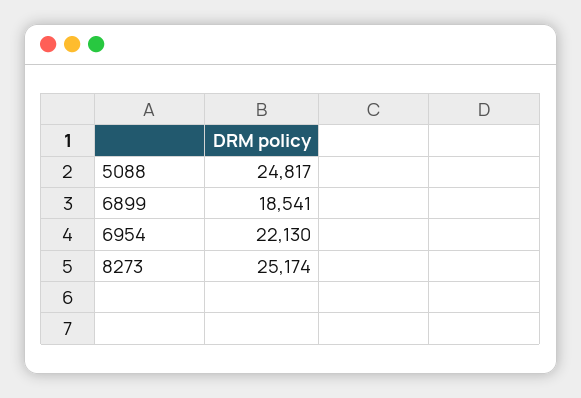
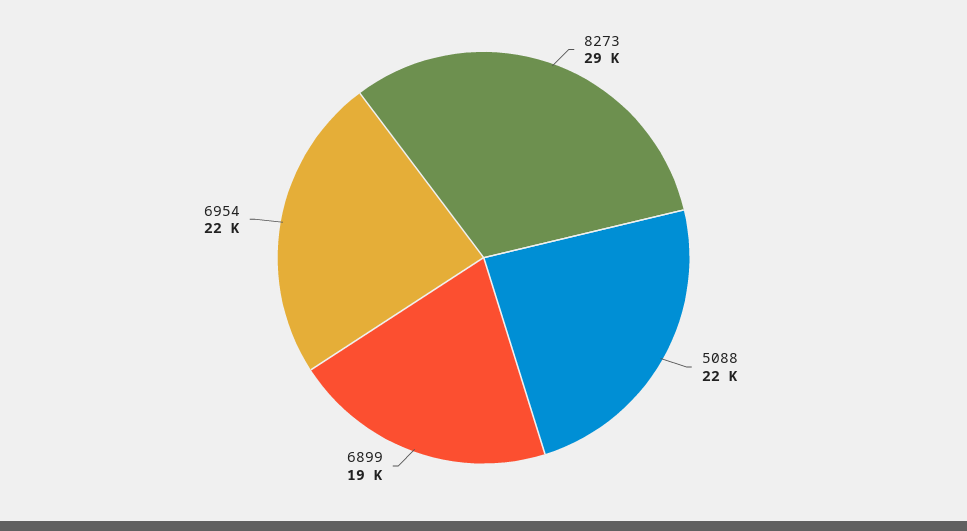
5088: 24817 -> 22000
8273: 25174 -> 29000

